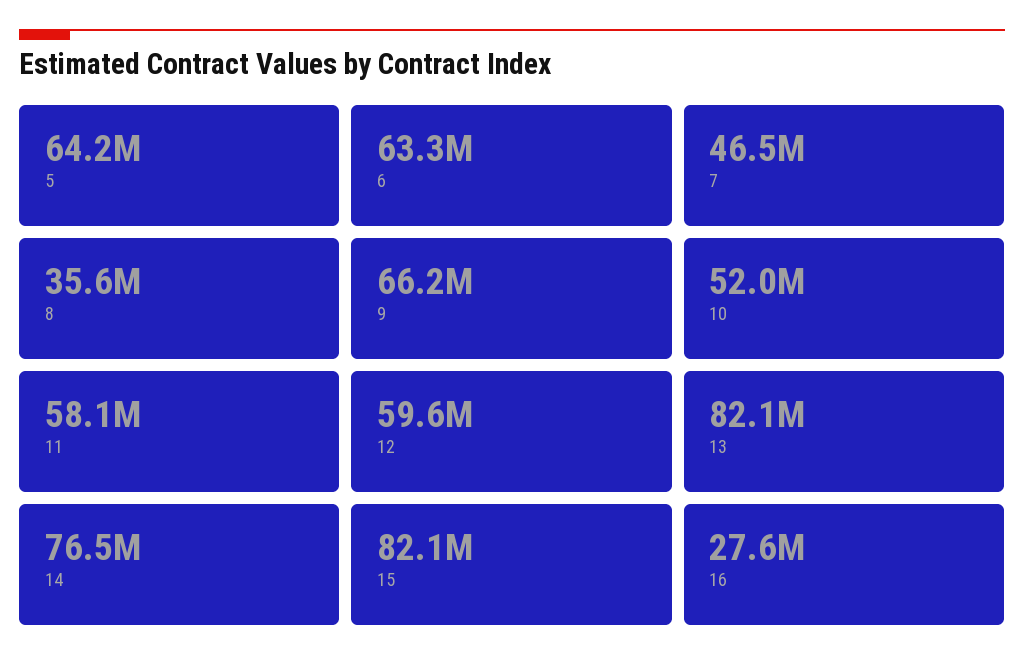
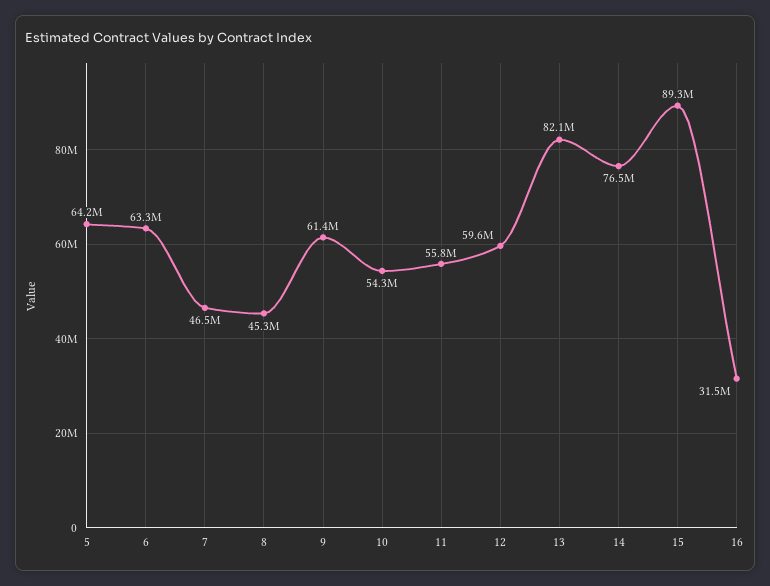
8: 35600000 -> 45300000
9: 66200000 -> 61400000
10: 52000000 -> 54300000
11: 58100000 -> 55800000
15: 82100000 -> 89300000
16: 27600000 -> 31500000

